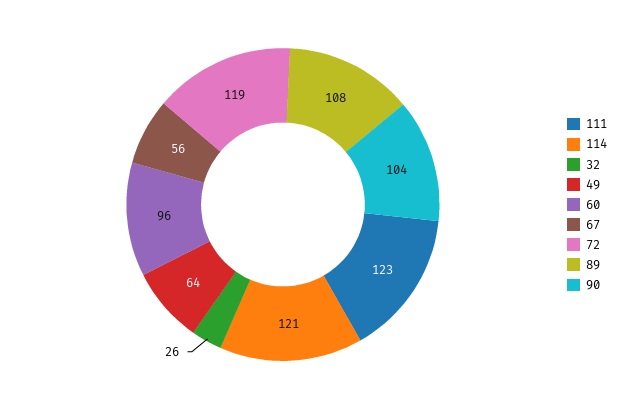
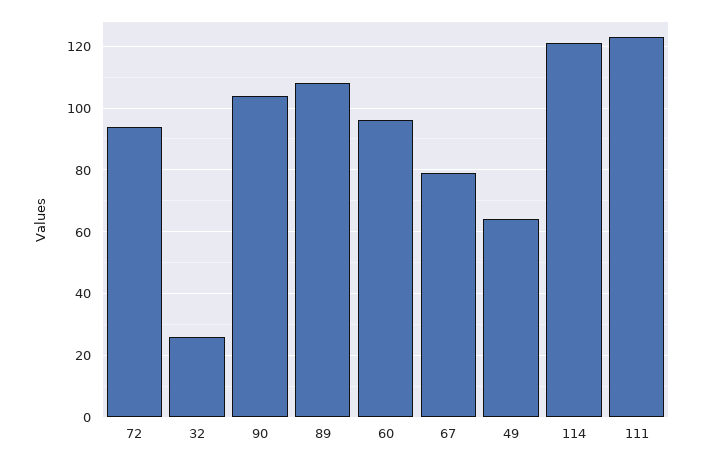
67: 56 -> 80
72: 119 -> 95

